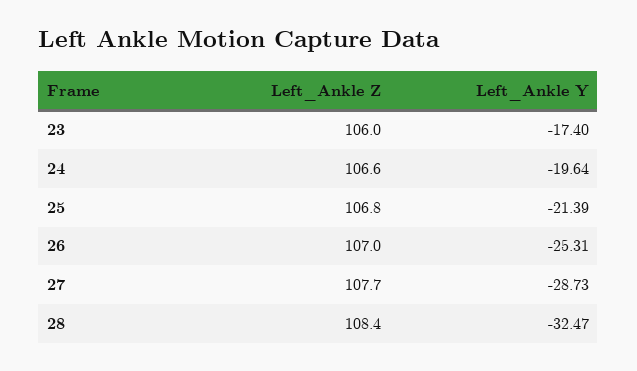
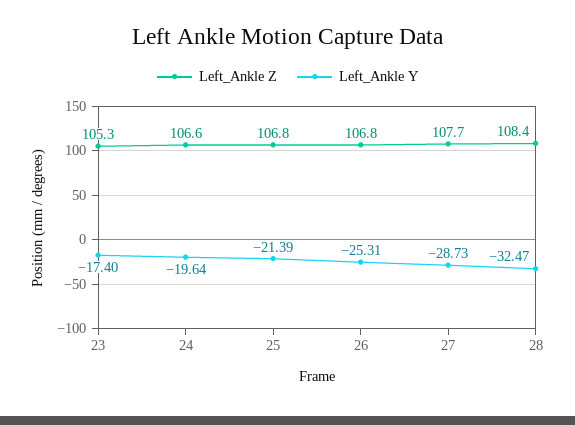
Left_Ankle Z, 23: 106 -> 105.3
Left_Ankle Z, 26: 107 -> 106.8

